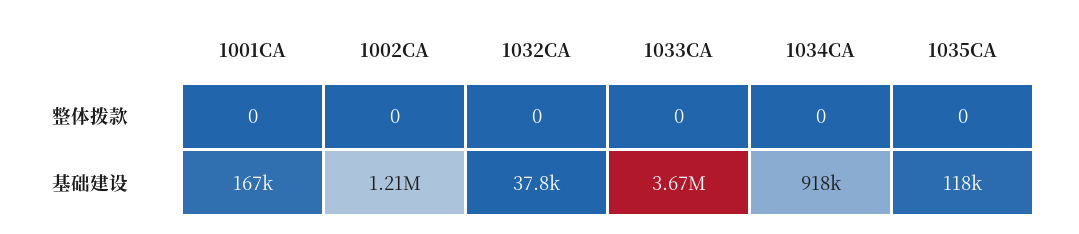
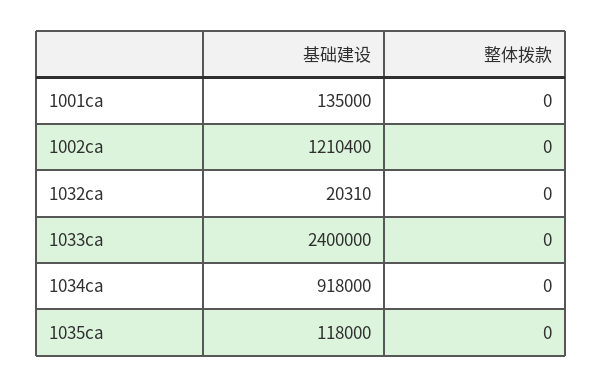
1001CA, 基础建设: 167000 -> 135000
1032CA, 基础建设: 37800 -> 20310
1033CA, 基础建设: 3670000 -> 2400000

